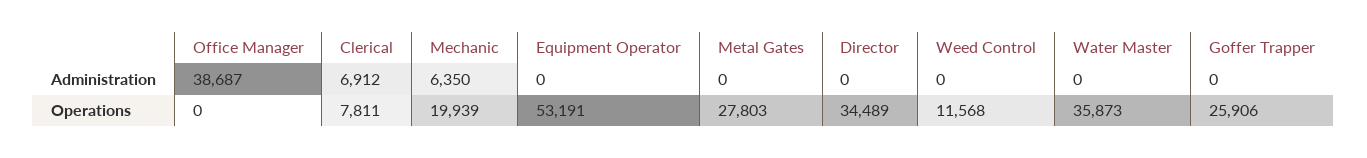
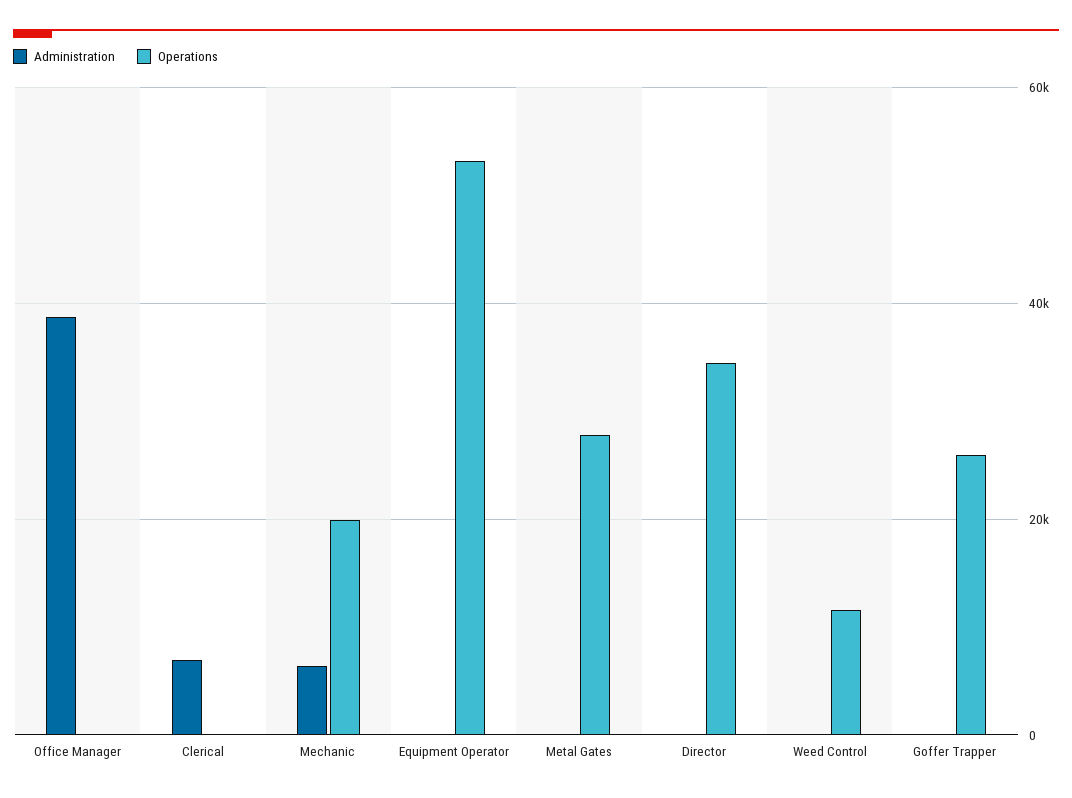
Administration, Water Master: 0 -> none
Operations, Clerical: 7811 -> 0
Operations, Water Master: 35873 -> none

